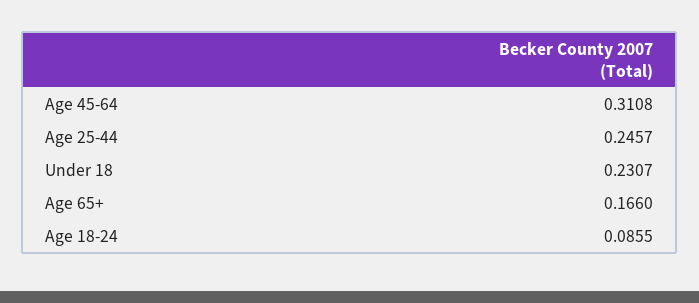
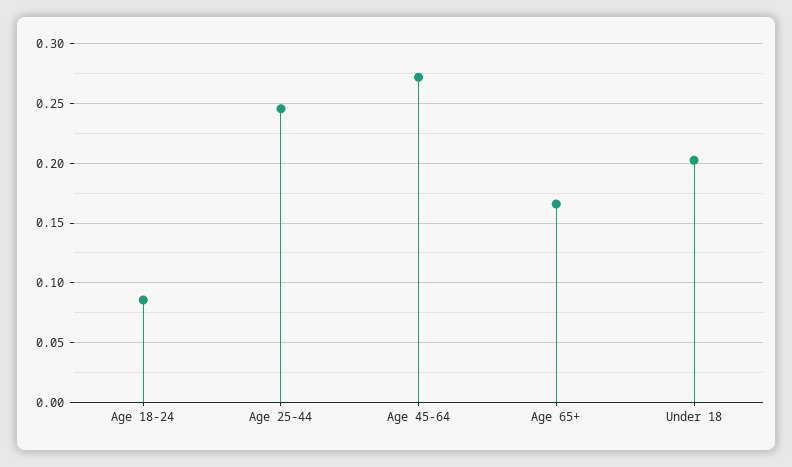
Age 45-64: 0.3108 -> 0.27
Under 18: 0.2307 -> 0.2

